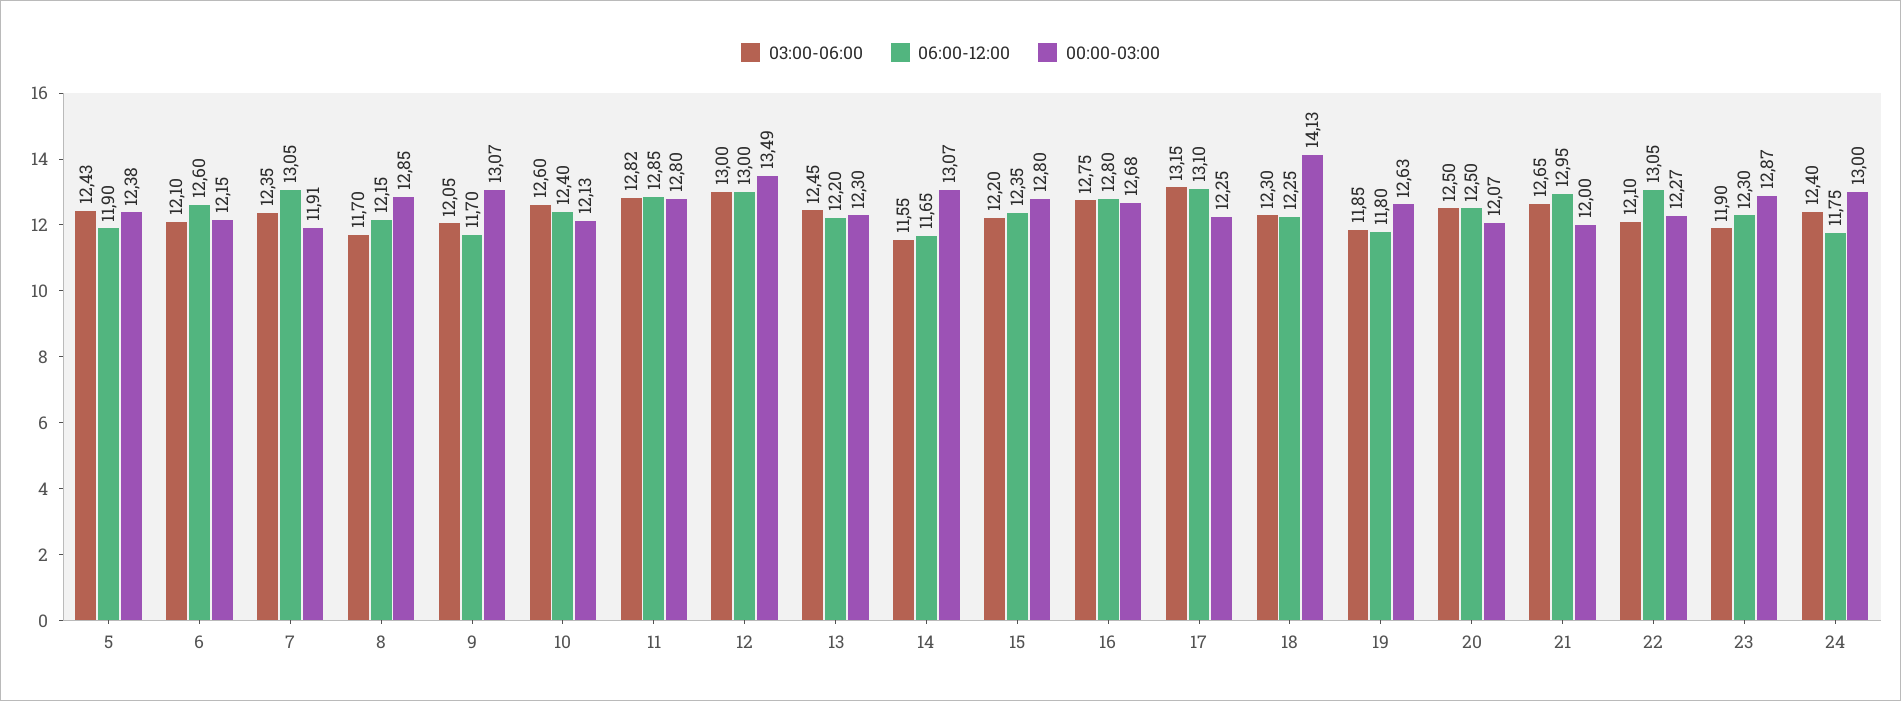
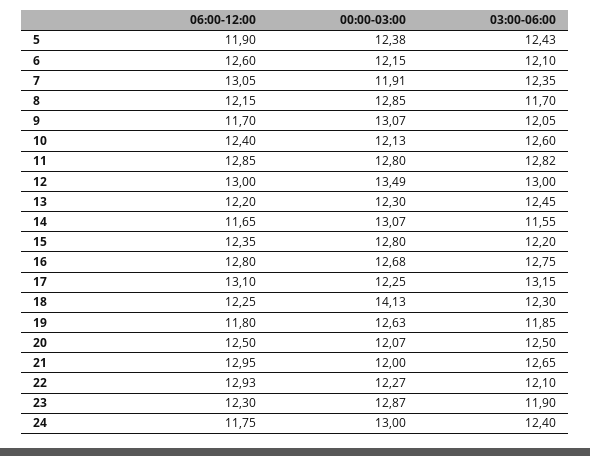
06:00-12:00, 22: 13.05 -> 12.93

